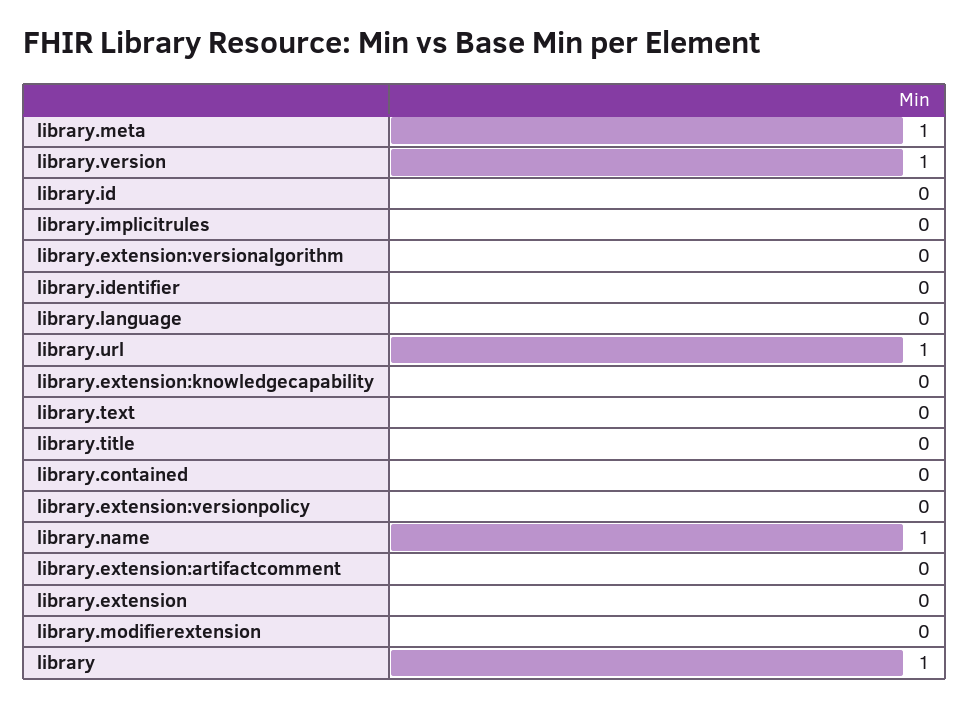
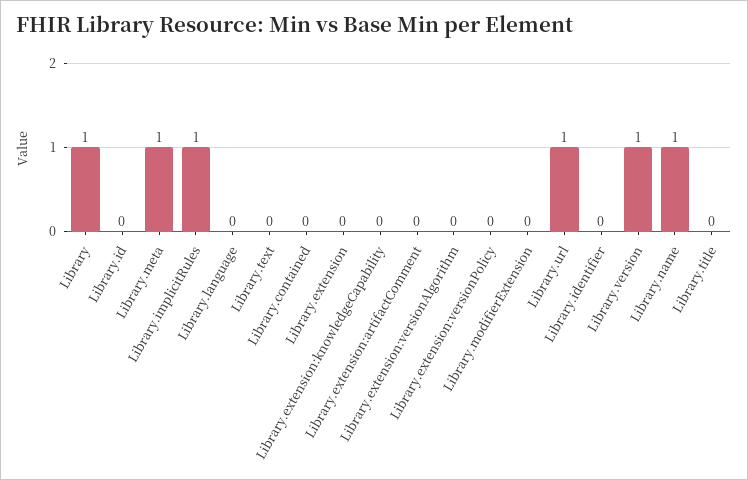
library.implicitrules: 0 -> 1

